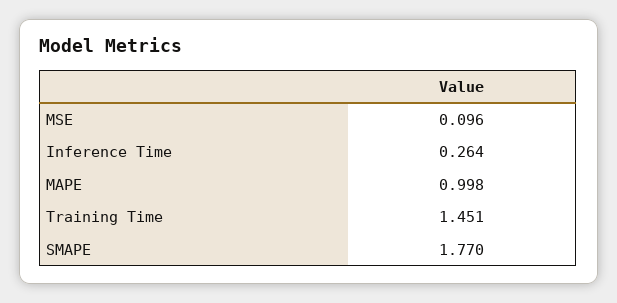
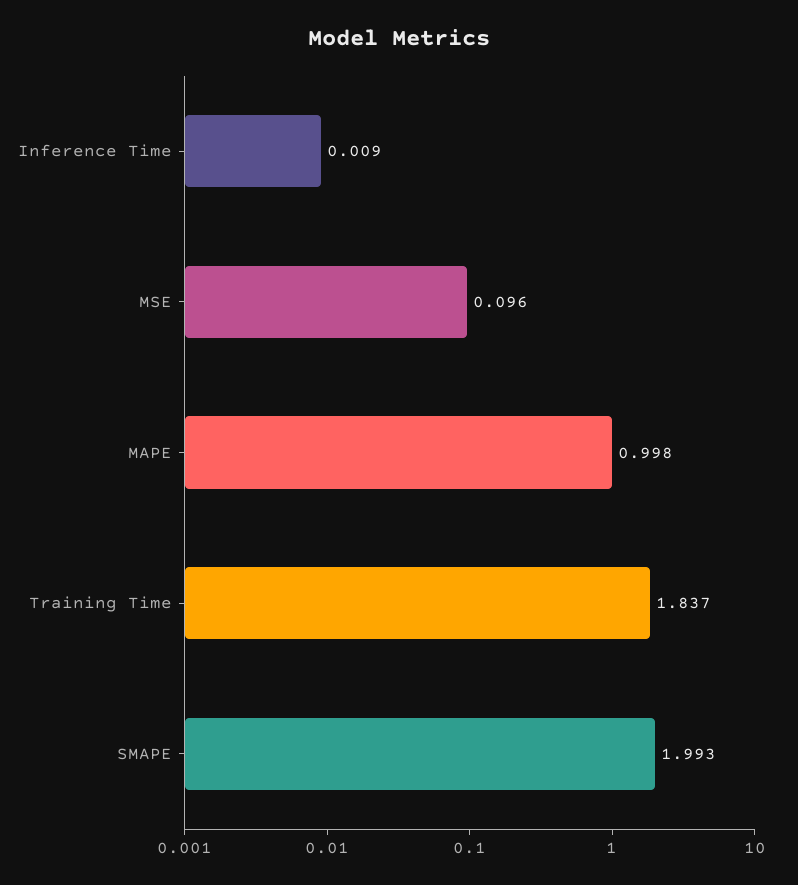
Inference Time: 0.264 -> 0.009
Training Time: 1.451 -> 1.837
SMAPE: 1.77 -> 1.993

